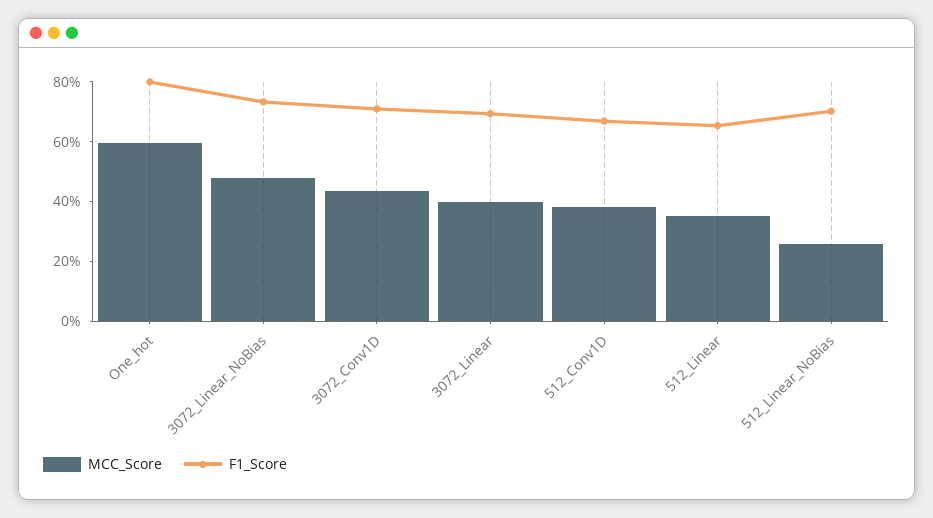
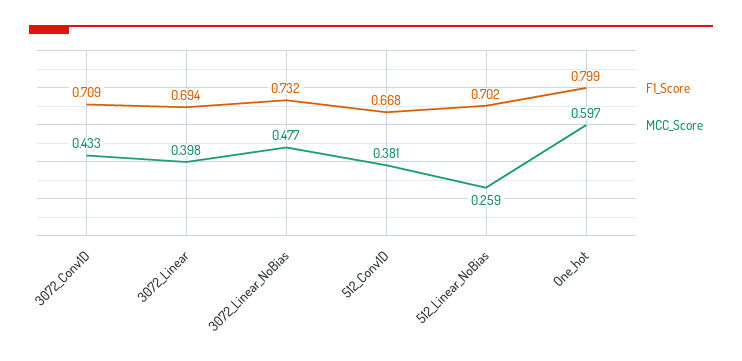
MCC_Score, 512_Linear: 0.35 -> none
F1_Score, 512_Linear: 0.65 -> none

